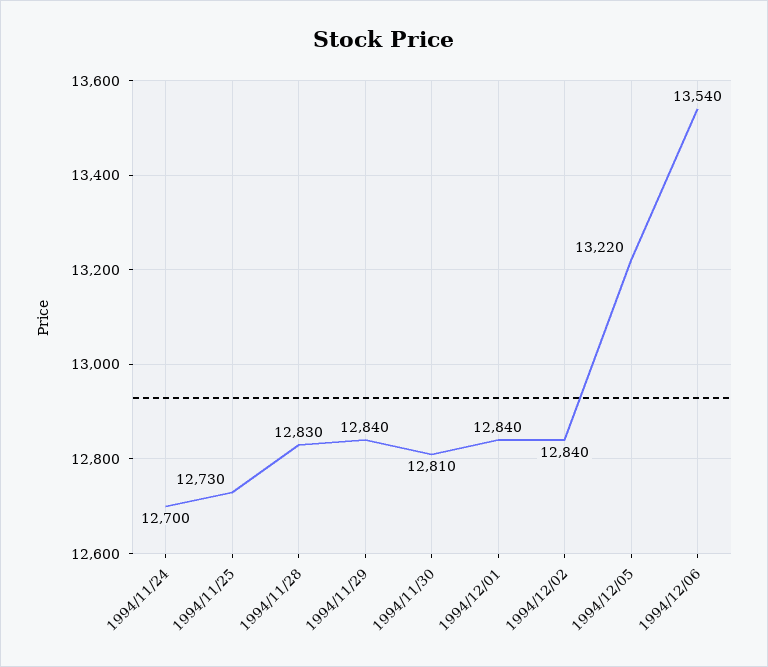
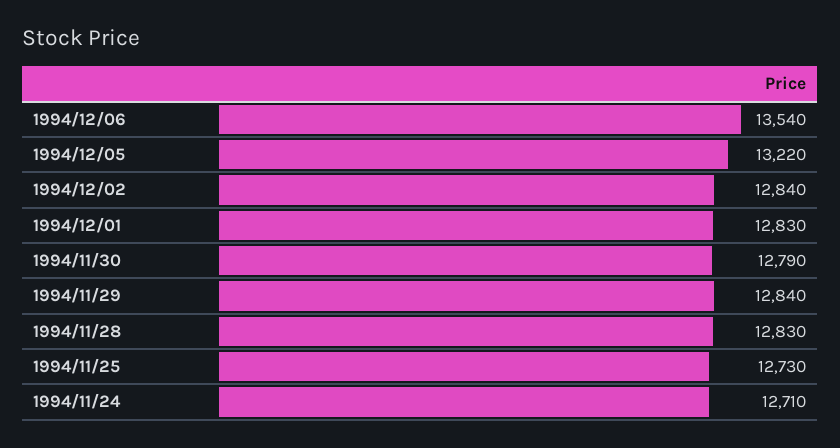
1994/11/24: 12700 -> 12710
1994/11/30: 12810 -> 12790
1994/12/01: 12840 -> 12830

